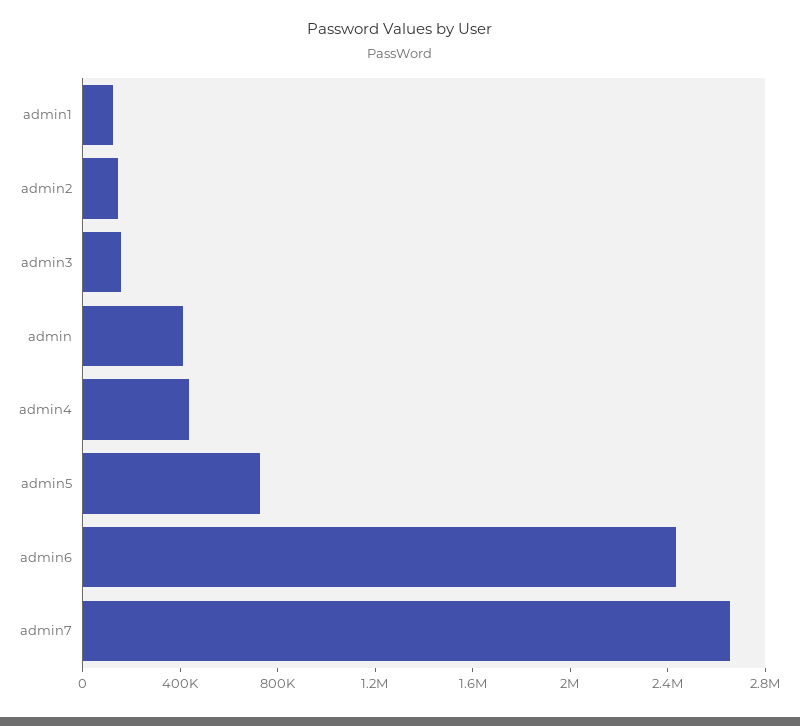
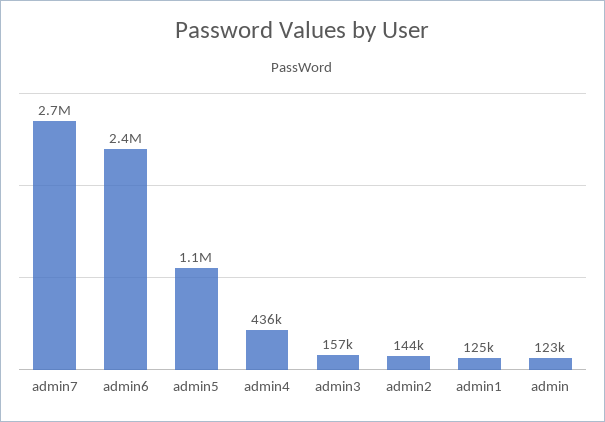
admin: 400000 -> 123000
admin5: 700000 -> 1100000

